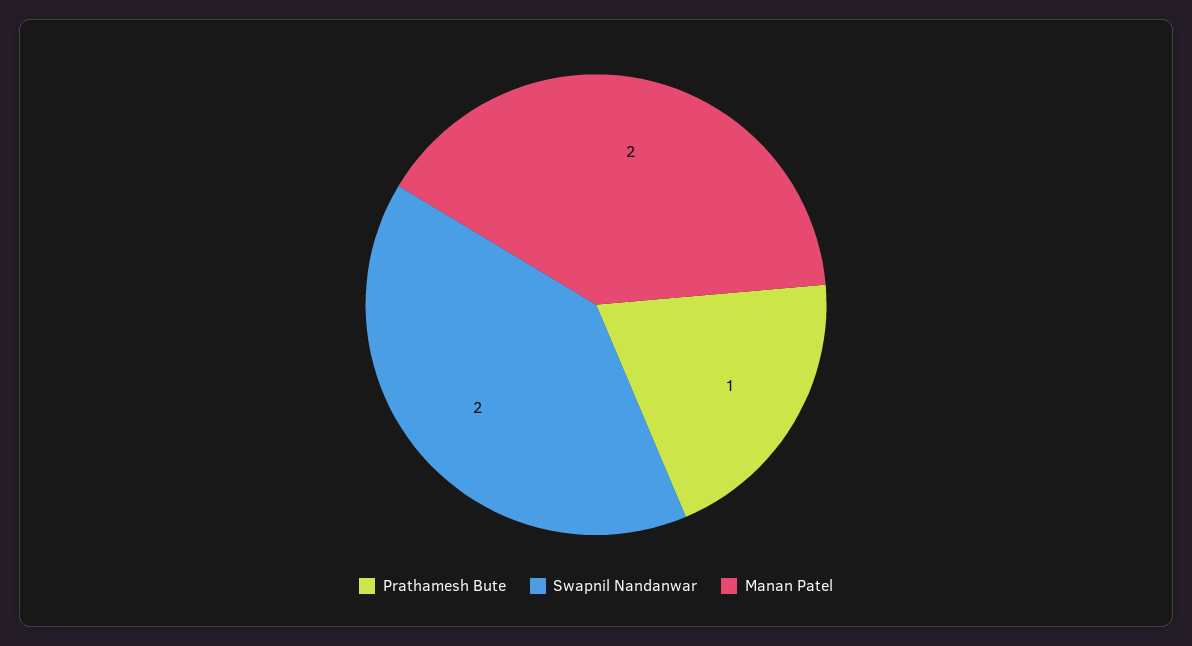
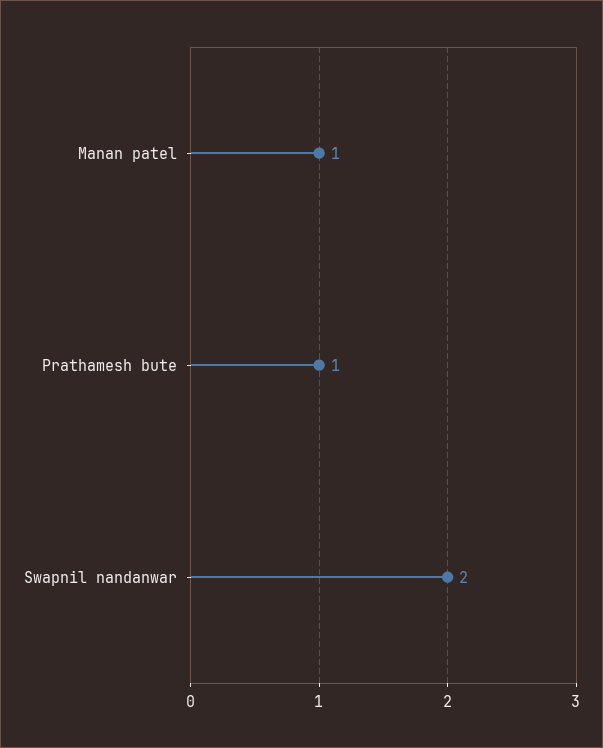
Manan Patel: 2 -> 1

